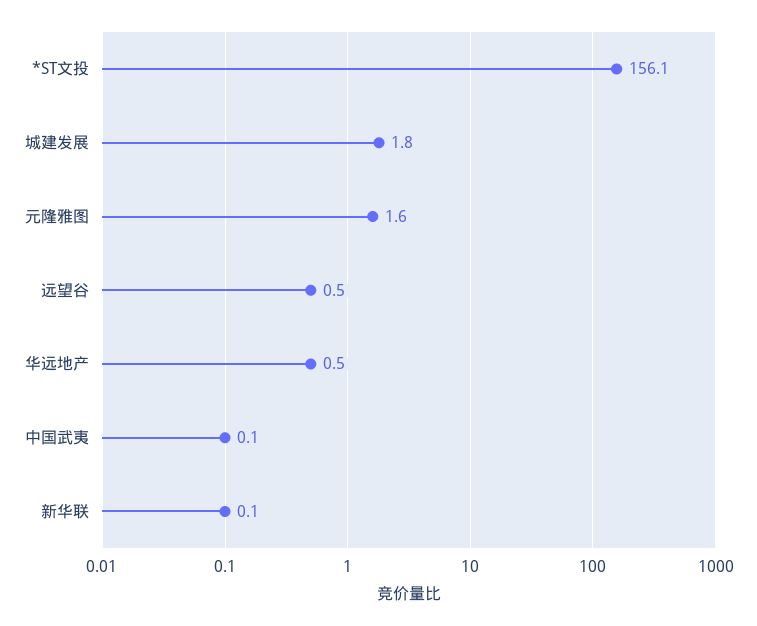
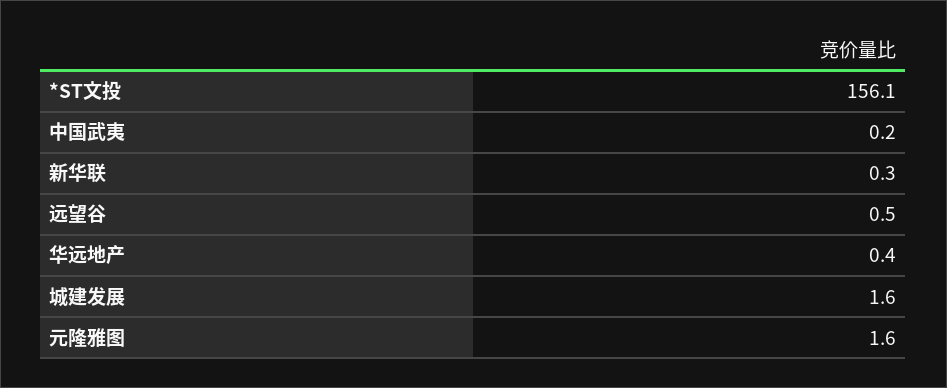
城建发展: 1.8 -> 1.6
华远地产: 0.5 -> 0.4
中国武夷: 0.1 -> 0.2
新华联: 0.1 -> 0.3

